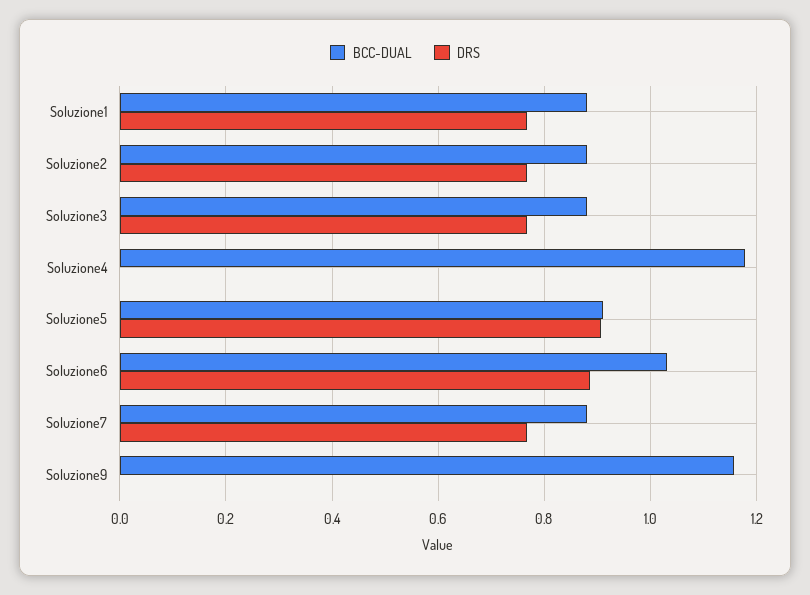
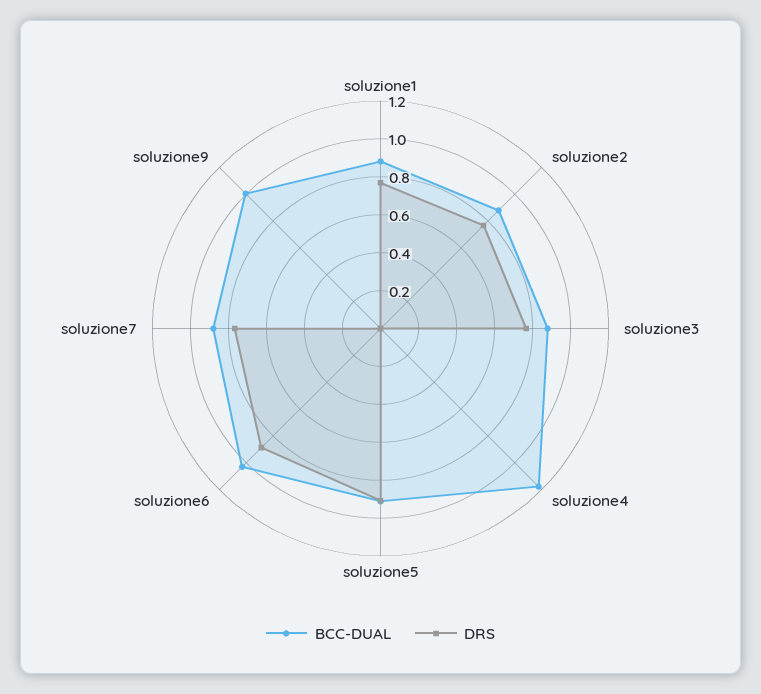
BCC-DUAL, Soluzione9: 1.16 -> 1

